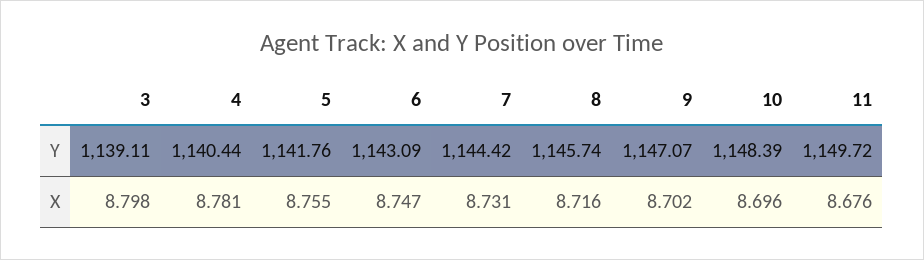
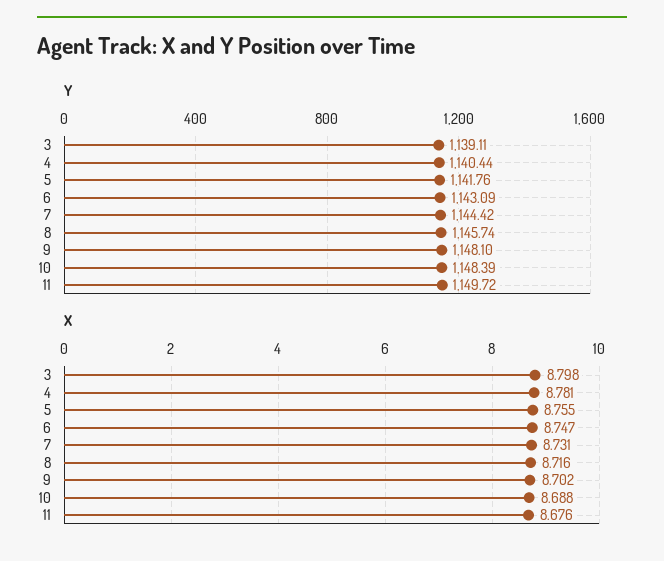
Y, 9: 1147.07 -> 1148.1
X, 10: 8.696 -> 8.688

